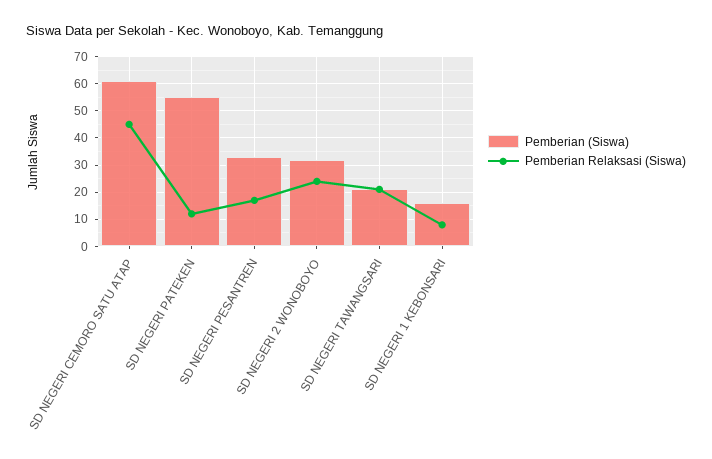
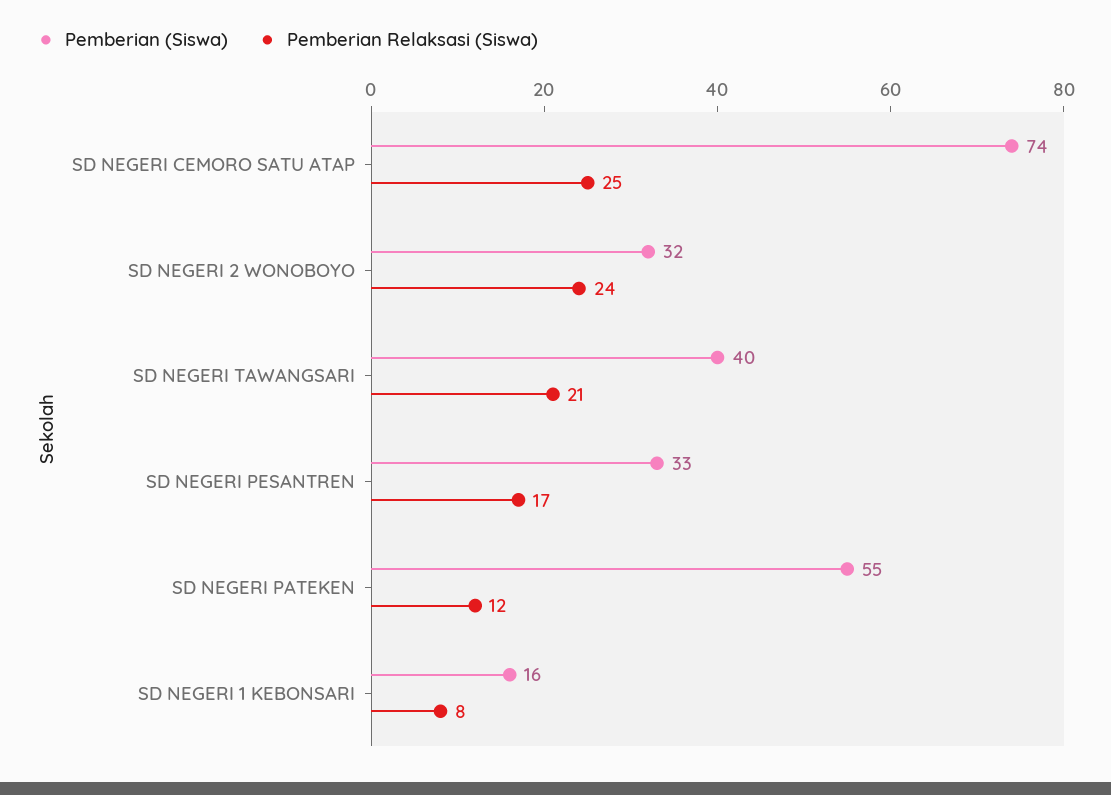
Pemberian (Siswa), SD NEGERI CEMORO SATU ATAP: 60 -> 74
Pemberian Relaksasi (Siswa), SD NEGERI CEMORO SATU ATAP: 45 -> 25
Pemberian (Siswa), SD NEGERI TAWANGSARI: 20 -> 40

